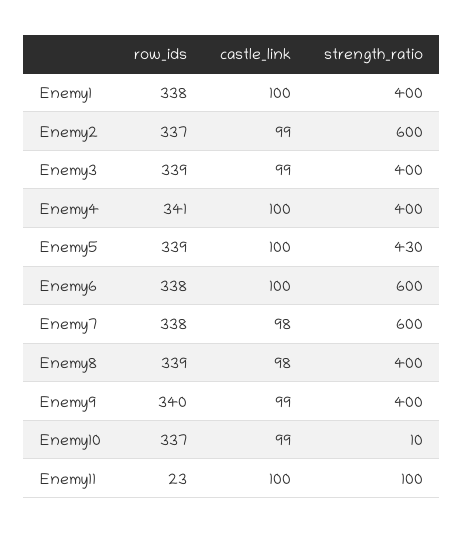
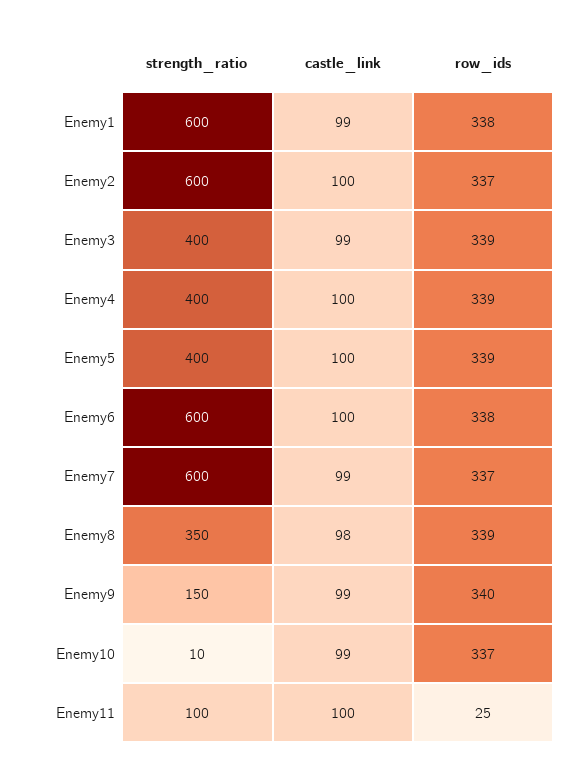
castle_link, Enemy1: 100 -> 99
strength_ratio, Enemy1: 400 -> 600
castle_link, Enemy2: 99 -> 100
row_ids, Enemy4: 341 -> 339
strength_ratio, Enemy5: 430 -> 400
row_ids, Enemy7: 338 -> 337
castle_link, Enemy7: 98 -> 99
strength_ratio, Enemy8: 400 -> 350
strength_ratio, Enemy9: 400 -> 150
row_ids, Enemy11: 23 -> 25

